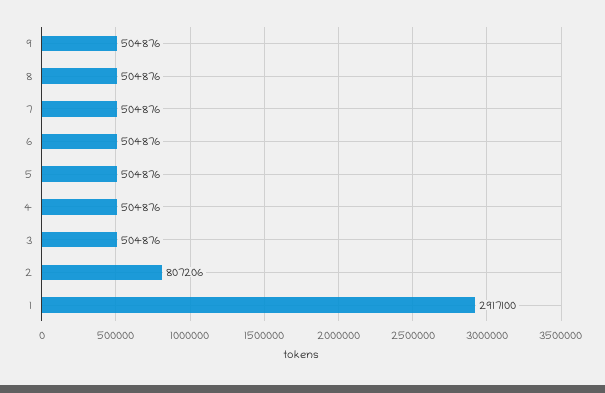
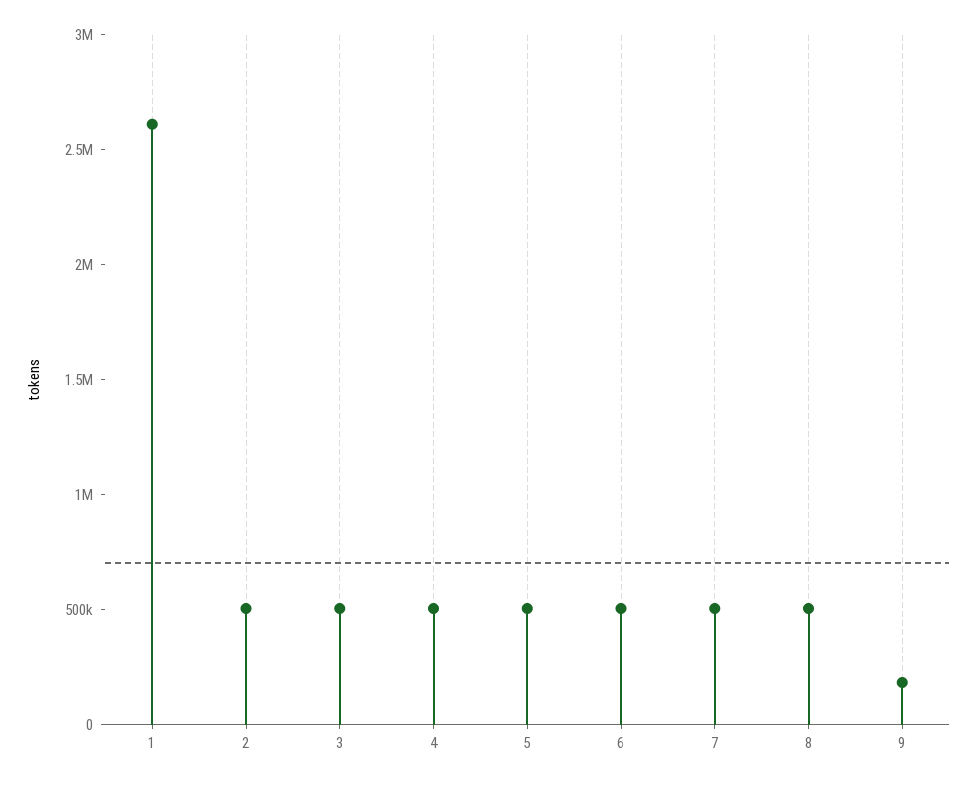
9: 504876 -> 200000
2: 807206 -> 500000
1: 2917100 -> 2600000

